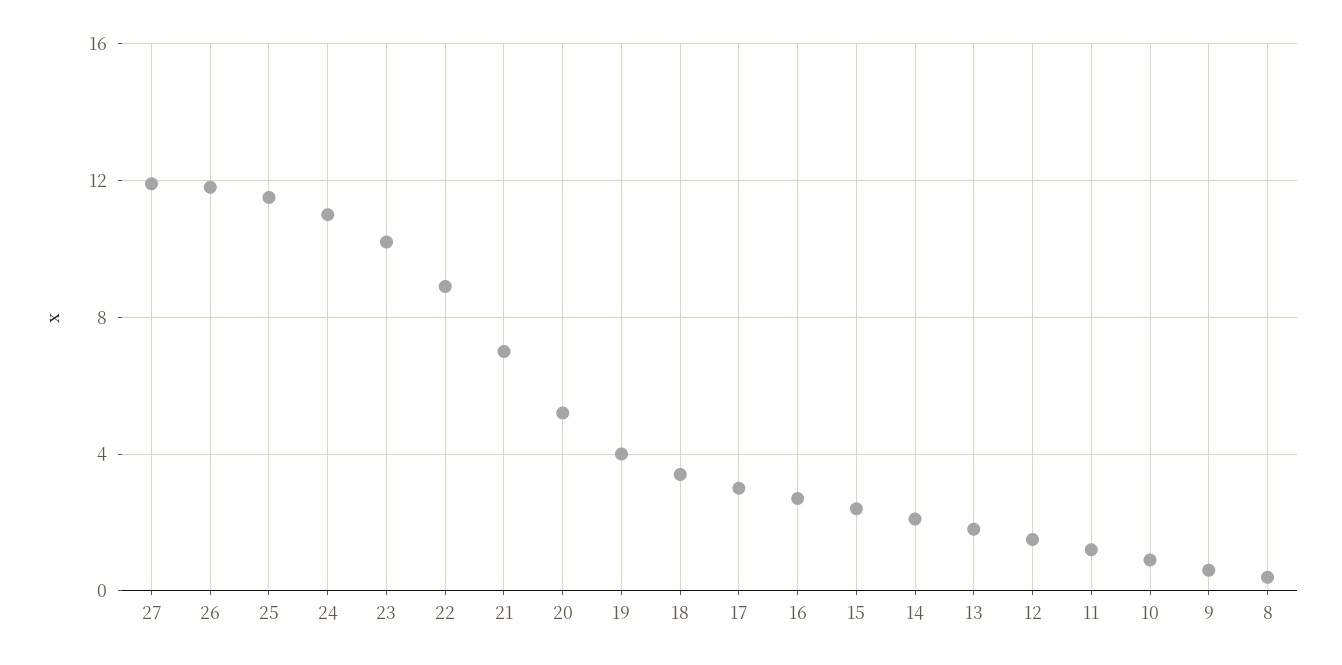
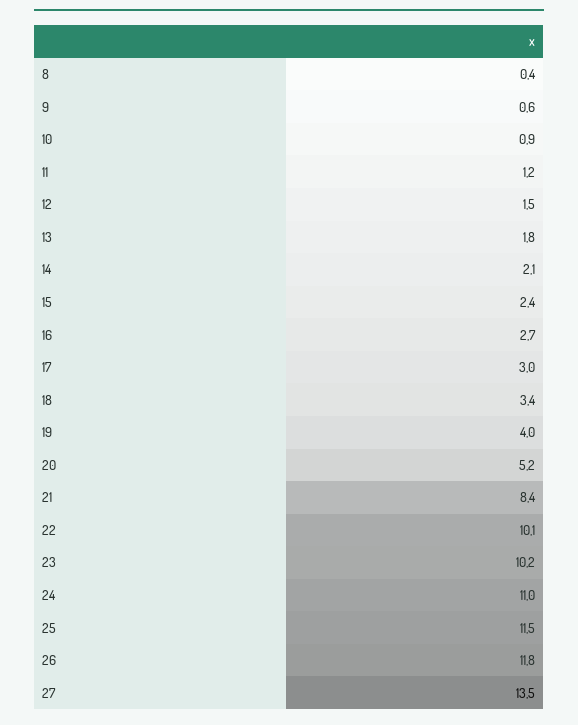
27: 12 -> 13.5
22: 9 -> 10.1
21: 7 -> 8.4

